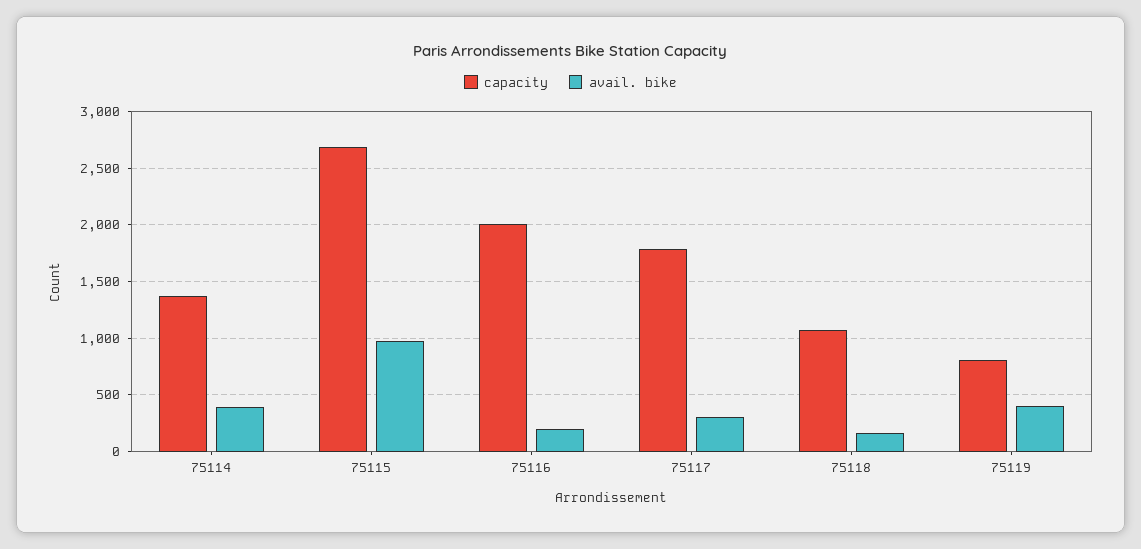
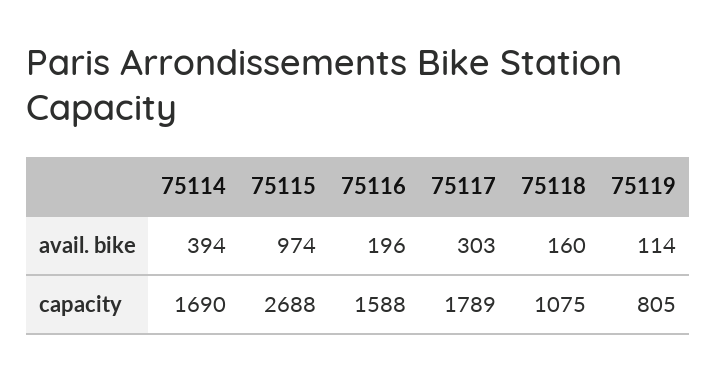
capacity, 75114: 1400 -> 1690
capacity, 75116: 2000 -> 1588
avail. bike, 75119: 400 -> 114

